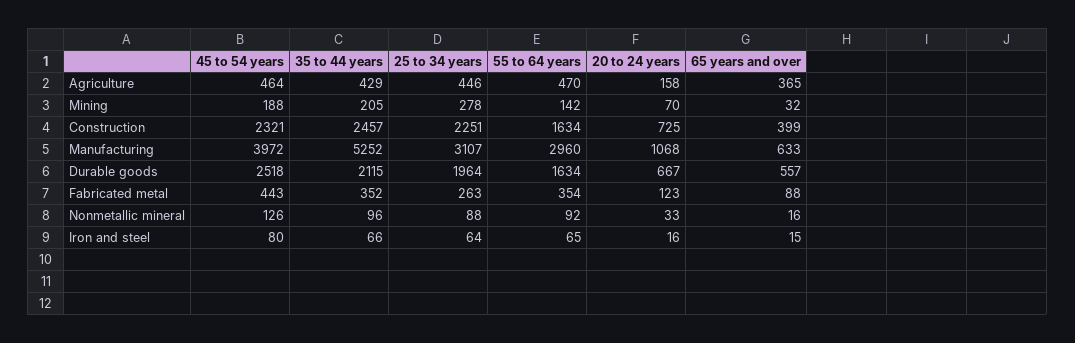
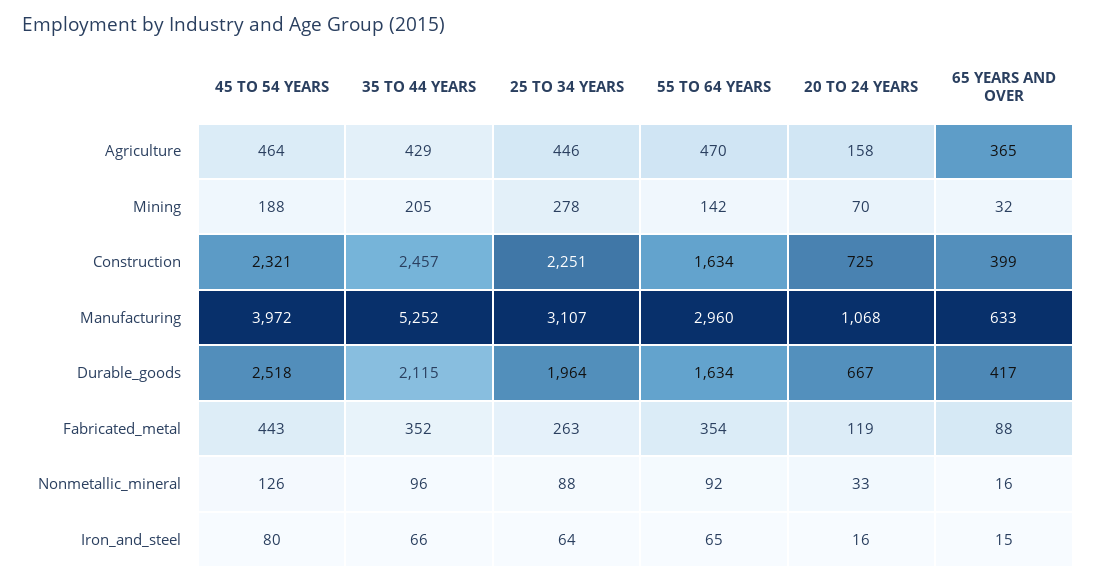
65 years and over, Durable goods: 557 -> 417
20 to 24 years, Fabricated metal: 123 -> 119

